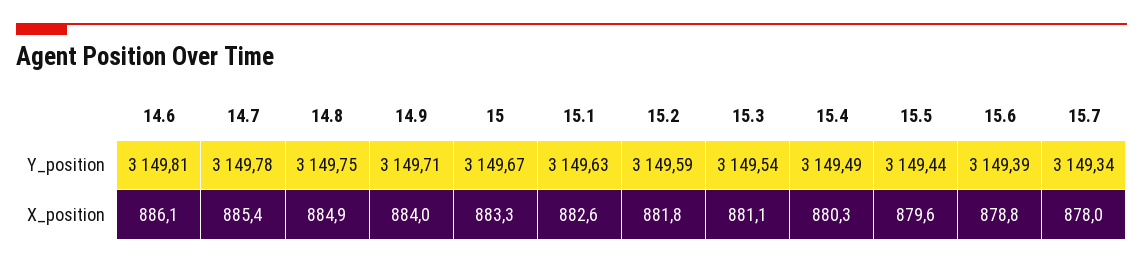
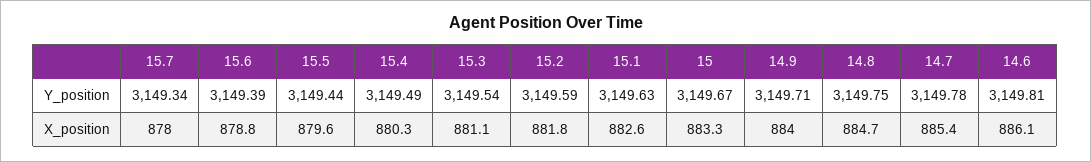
14.8, X_position: 884.9 -> 884.7

